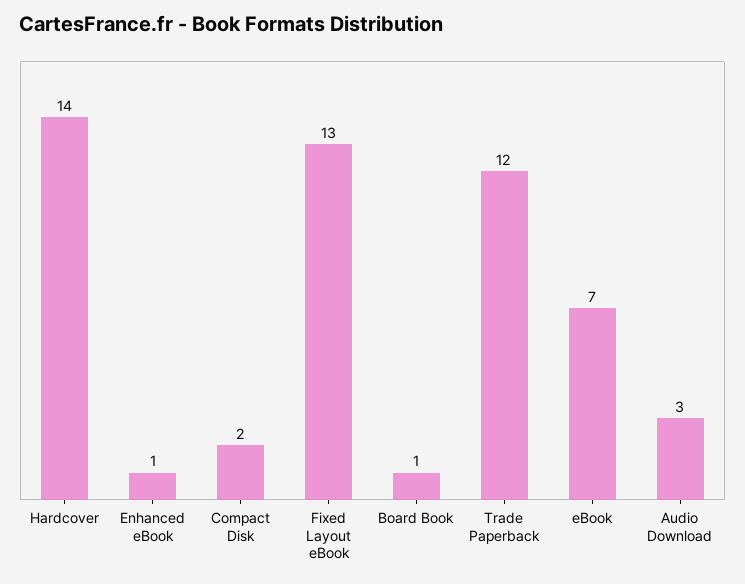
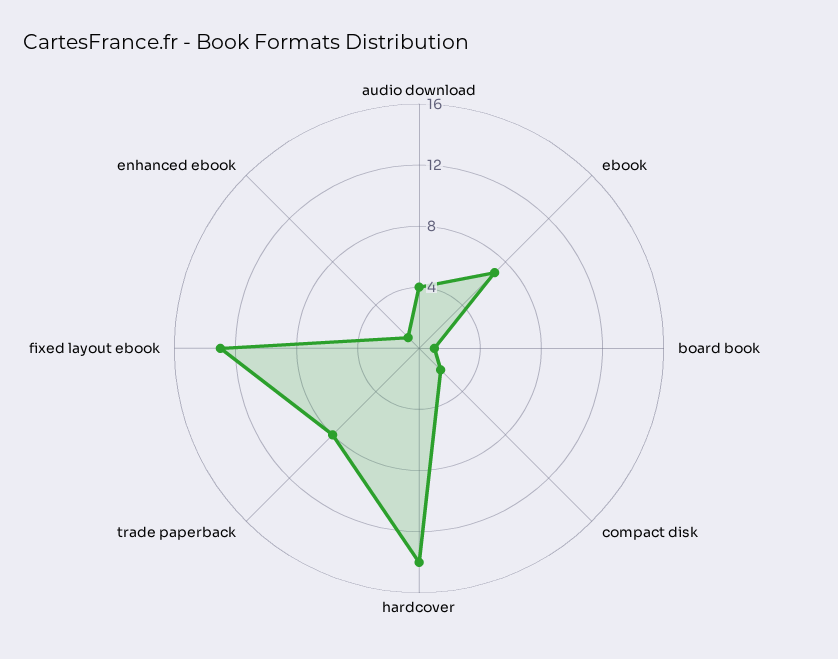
Trade Paperback: 12 -> 8
Audio Download: 3 -> 4

